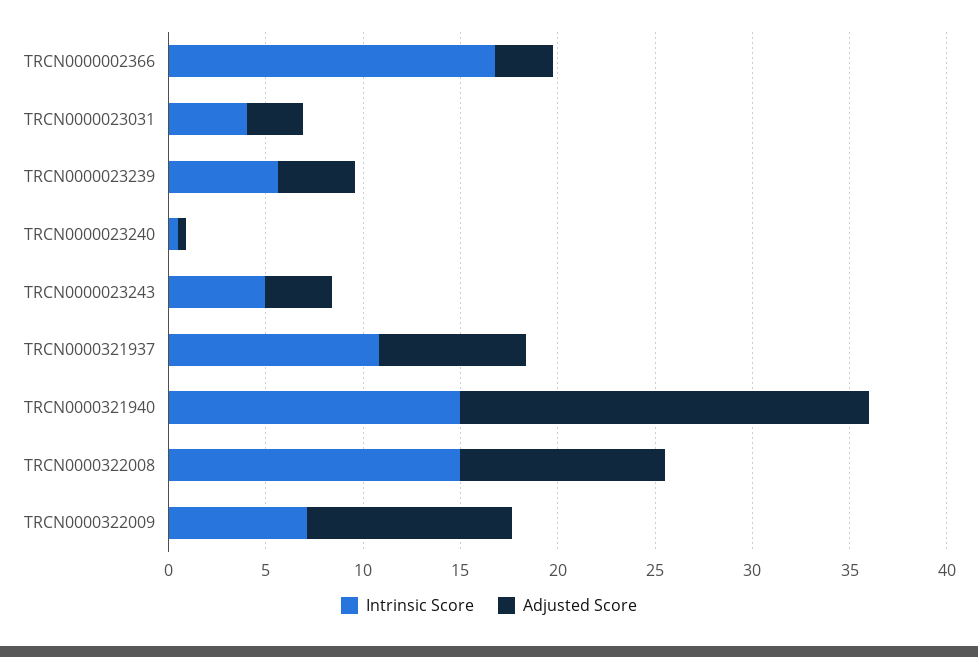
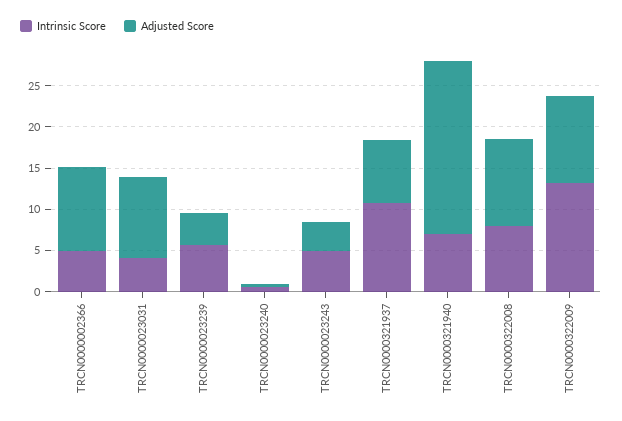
Intrinsic Score, TRCN0000002366: 17 -> 5
Adjusted Score, TRCN0000002366: 3 -> 10
Adjusted Score, TRCN0000023031: 3 -> 10
Intrinsic Score, TRCN0000321940: 15 -> 7
Intrinsic Score, TRCN0000322008: 15 -> 8
Intrinsic Score, TRCN0000322009: 7 -> 13

